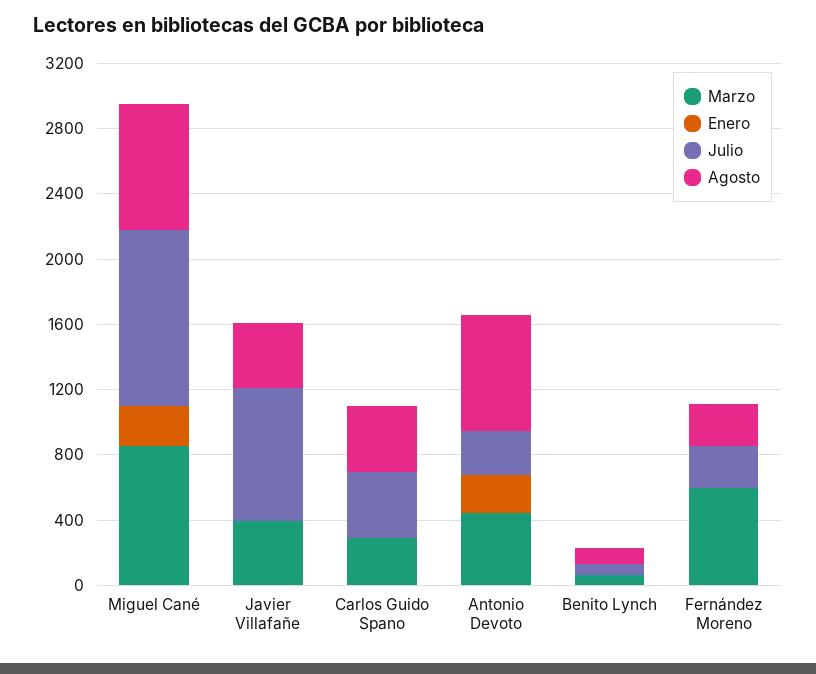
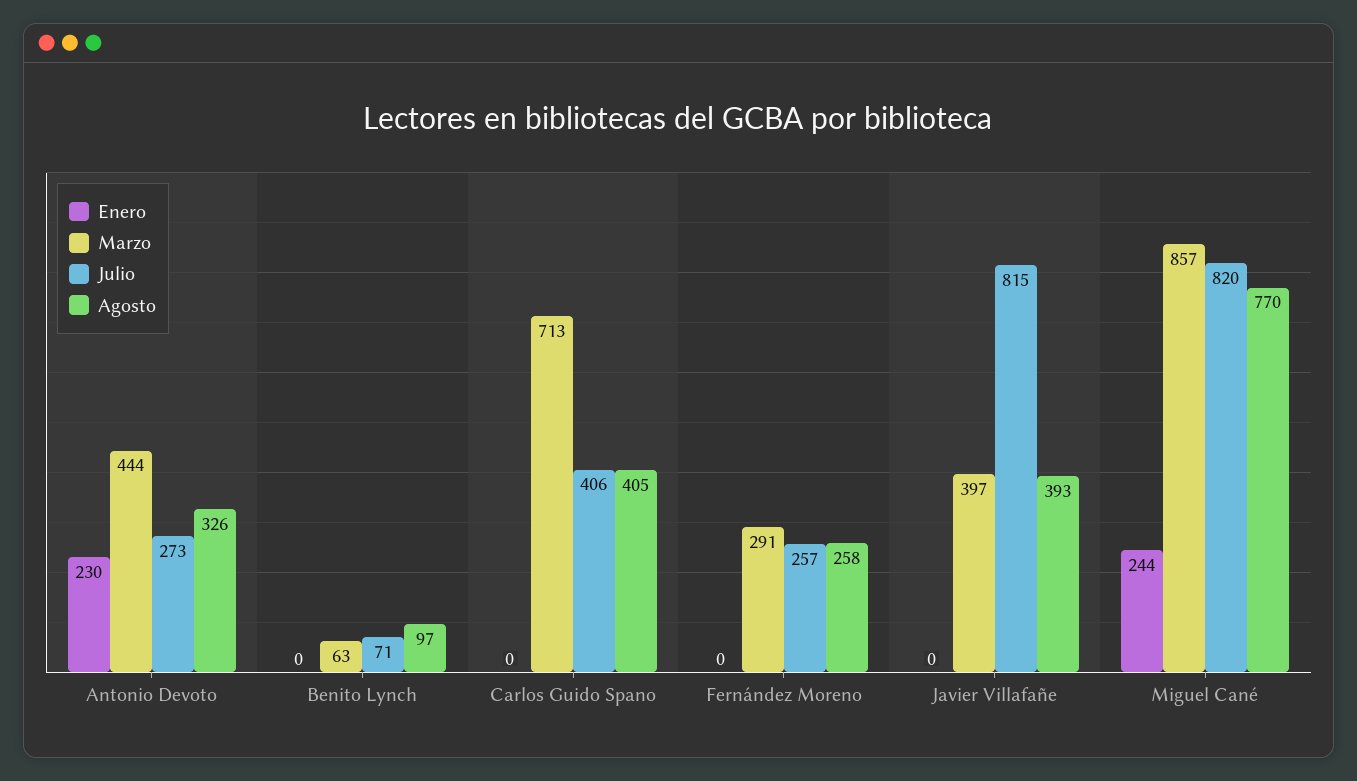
Julio, Miguel Cané: 1100 -> 820
Marzo, Carlos Guido Spano: 300 -> 713
Agosto, Antonio Devoto: 700 -> 326
Marzo, Fernández Moreno: 600 -> 291

